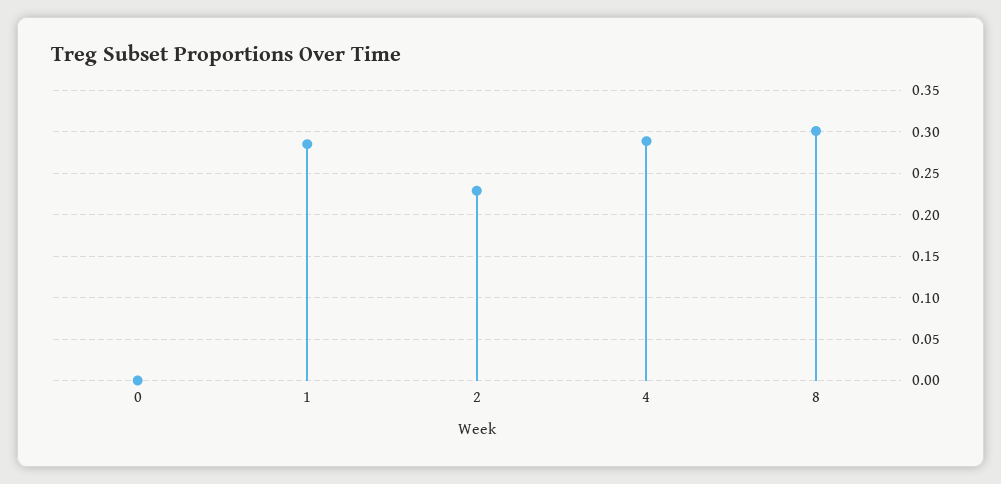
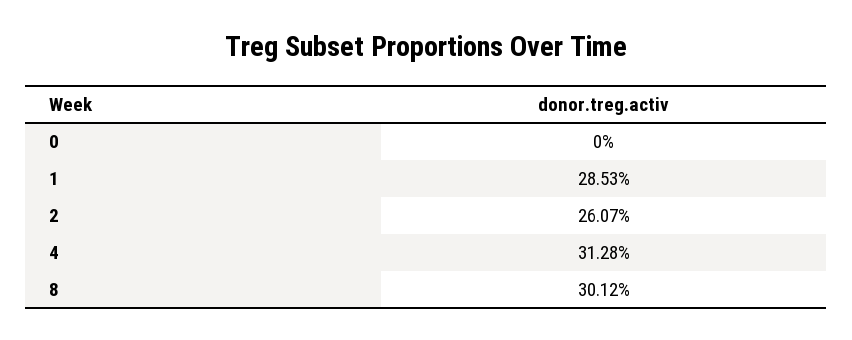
2: 0.23 -> 0.2607
4: 0.29 -> 0.3128

